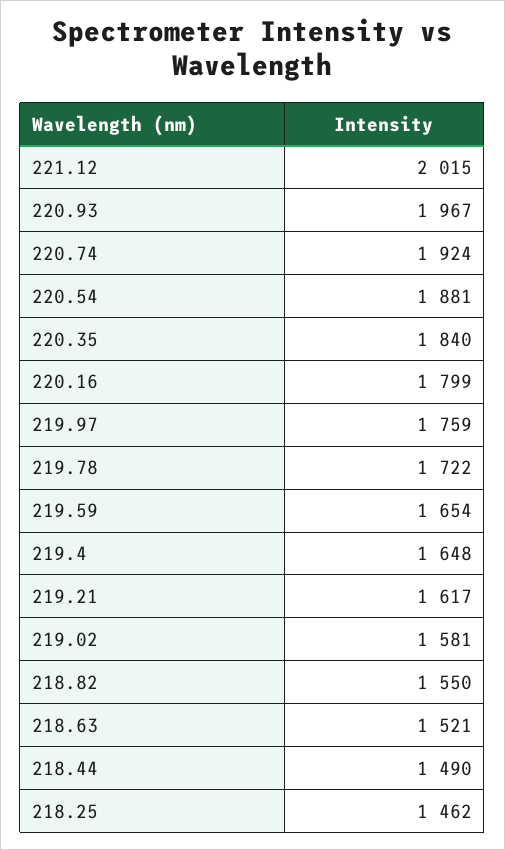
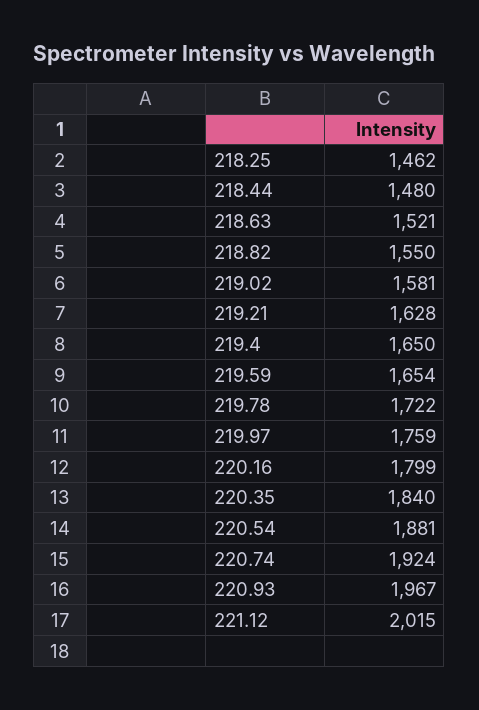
219.4: 1648 -> 1650
219.21: 1617 -> 1628
218.44: 1490 -> 1480

